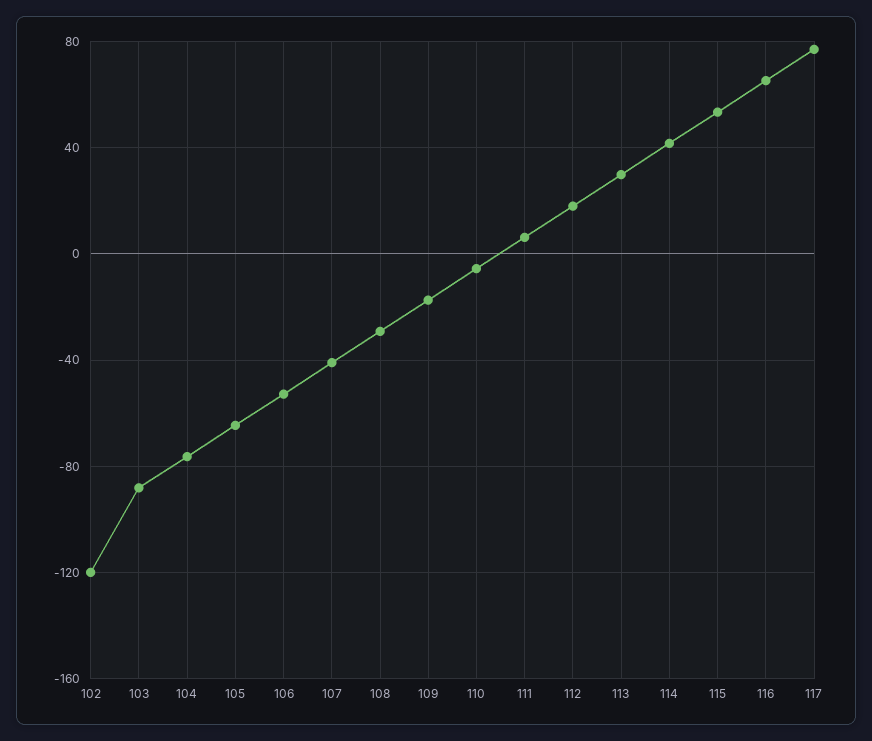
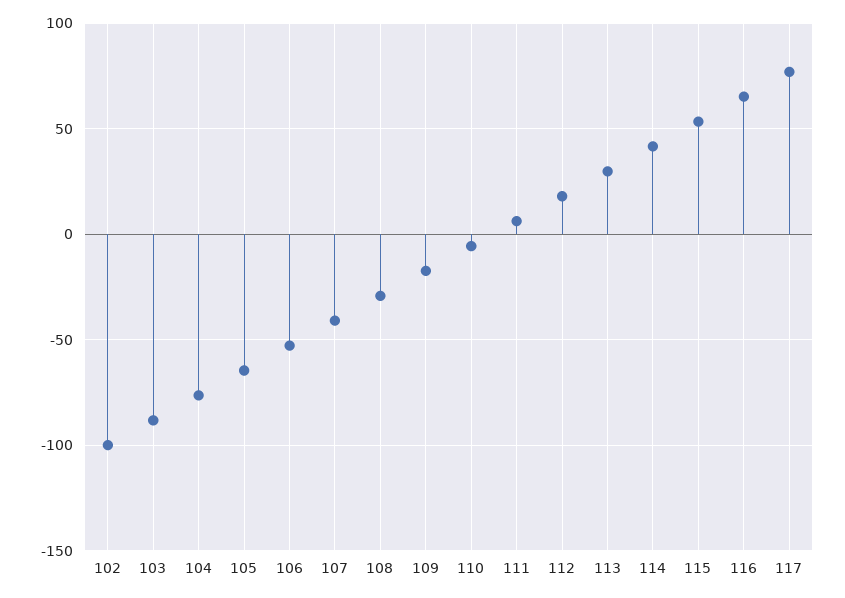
102: -120 -> -100

